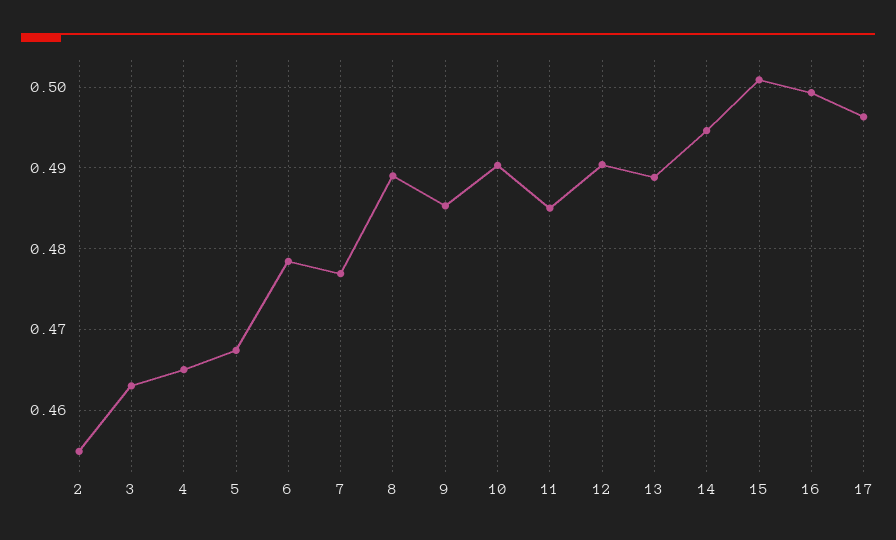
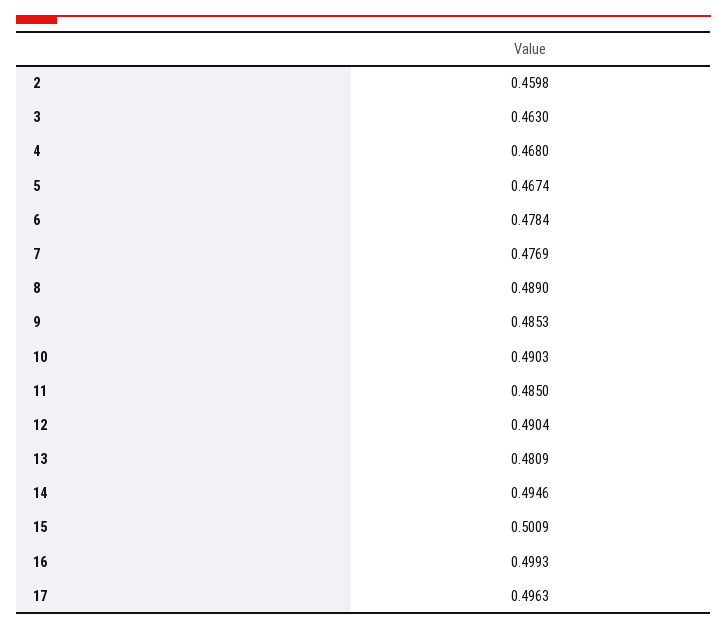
2: 0.455 -> 0.4598
4: 0.465 -> 0.468
13: 0.489 -> 0.4809

